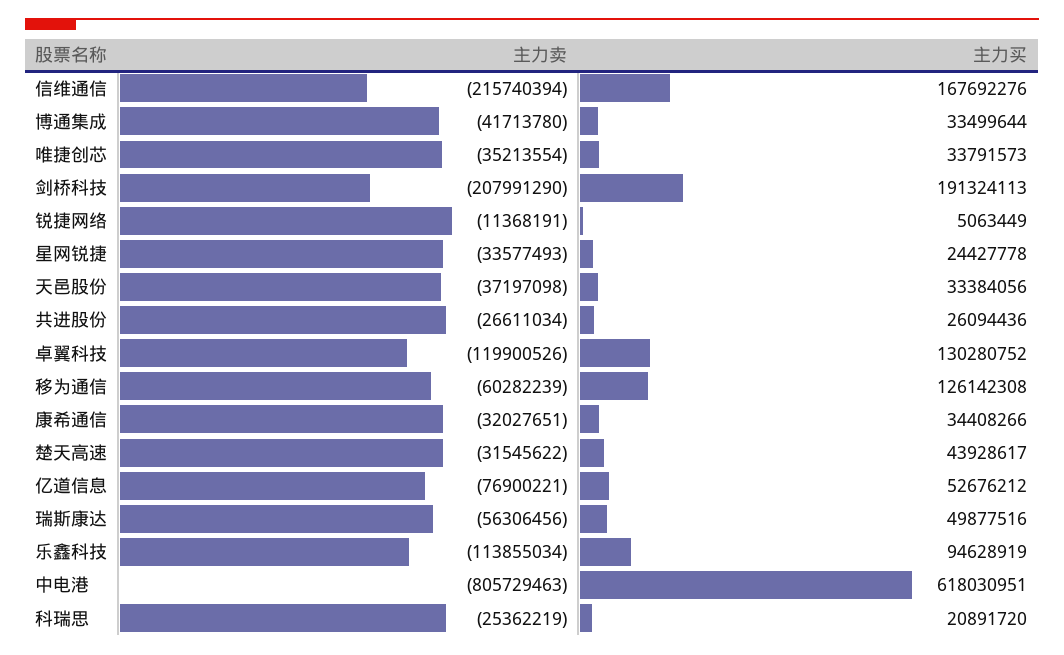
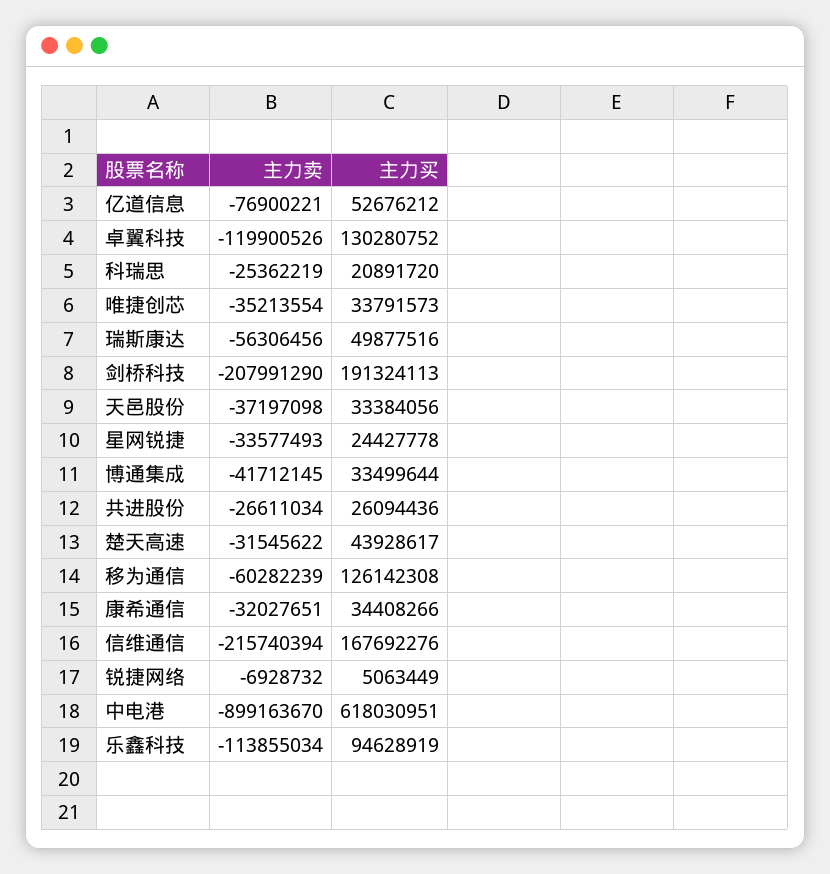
主力卖, 博通集成: -41713780 -> -41712145
主力卖, 锐捷网络: -11368191 -> -6928732
主力卖, 中电港: -805729463 -> -899163670

